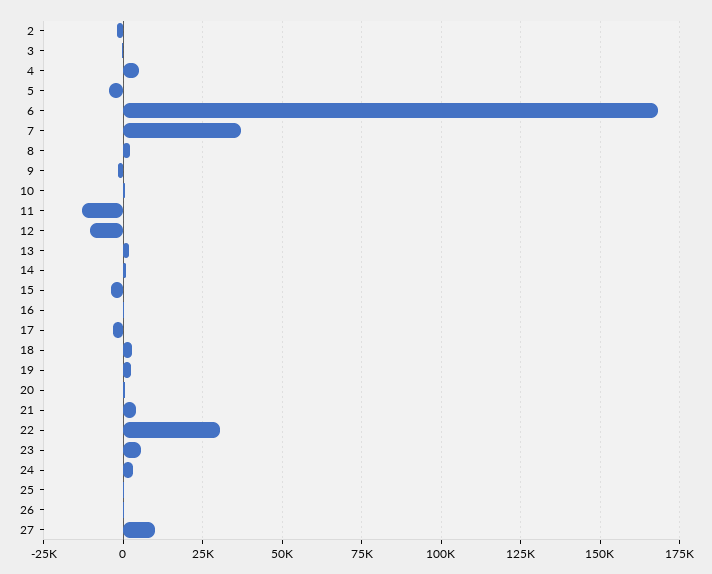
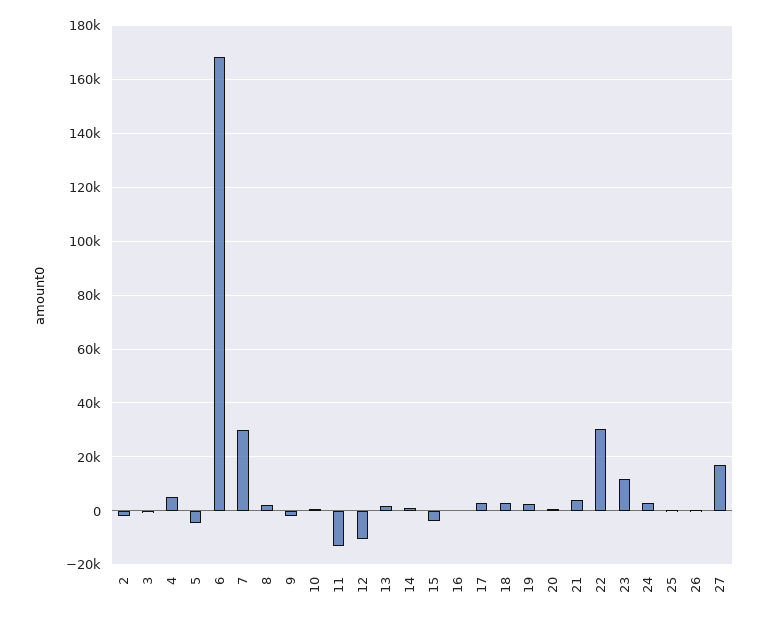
7: 37500 -> 30000
17: -2500 -> 2500
23: 5000 -> 12500
27: 10000 -> 17500

